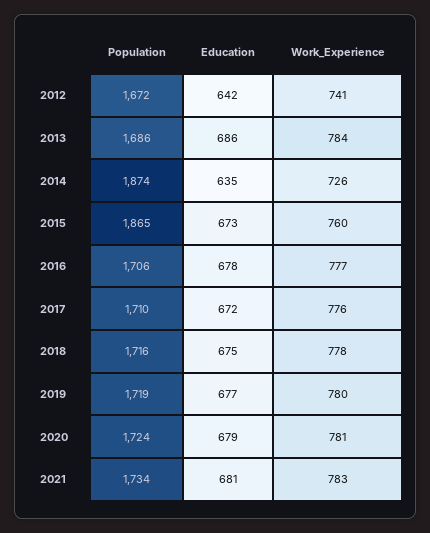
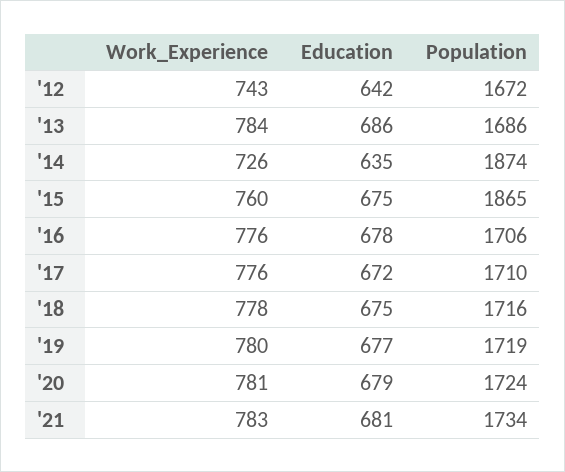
Work_Experience, 2012: 741 -> 743
Education, 2015: 673 -> 675
Work_Experience, 2016: 777 -> 776

